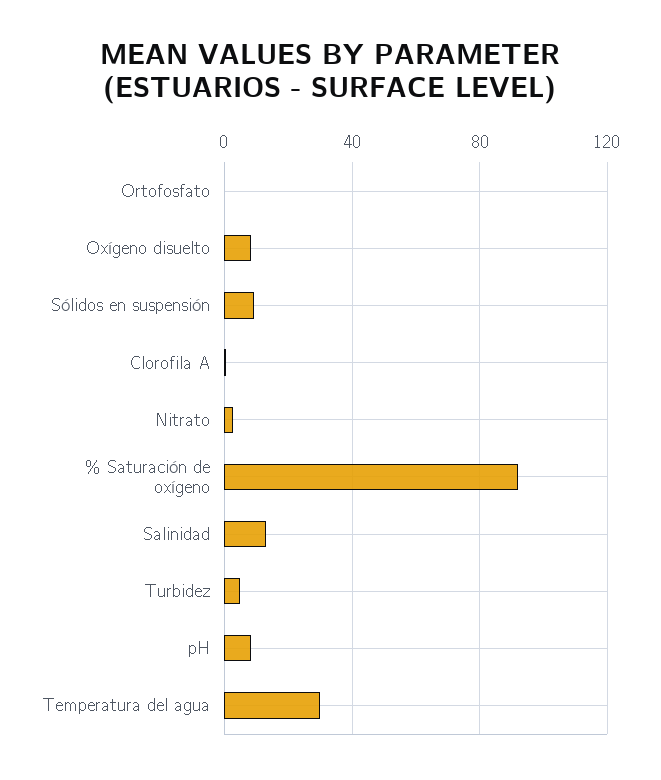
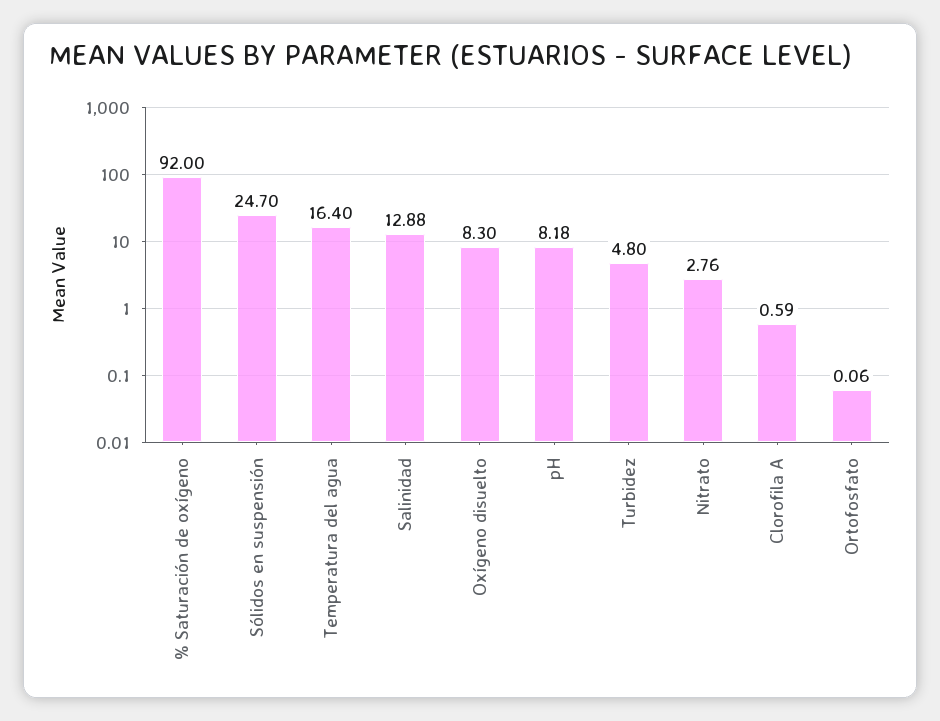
Sólidos en suspensión: 10 -> 24.7
Temperatura del agua: 30 -> 16.4

